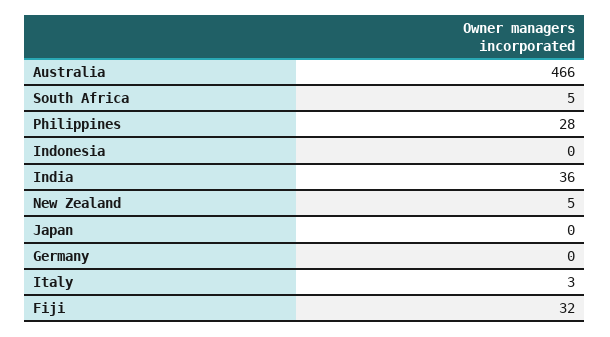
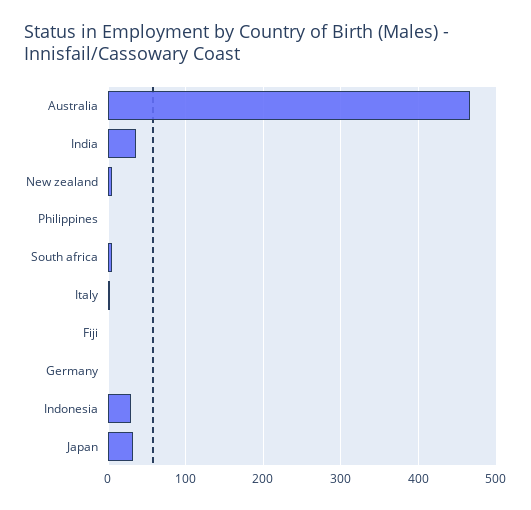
Philippines: 28 -> 0
Indonesia: 0 -> 30
Japan: 0 -> 30
Fiji: 32 -> 0

